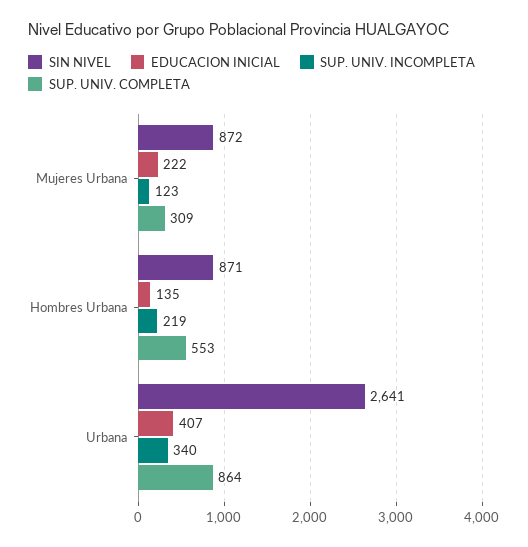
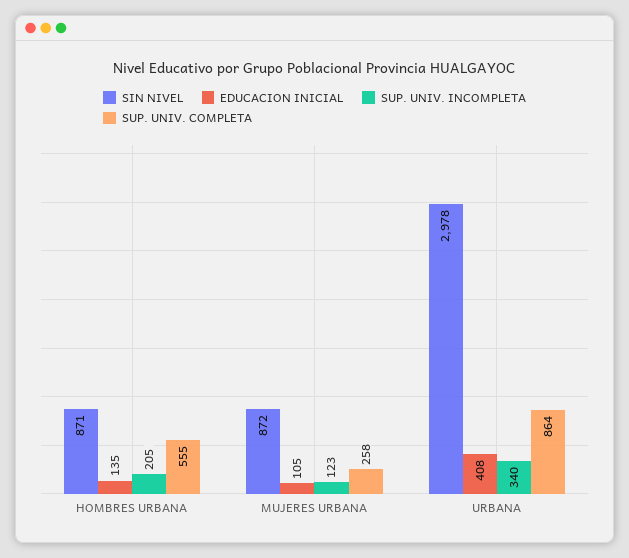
EDUCACION INICIAL, Mujeres Urbana: 222 -> 105
SUP. UNIV. COMPLETA, Mujeres Urbana: 309 -> 258
SUP. UNIV. INCOMPLETA, Hombres Urbana: 219 -> 205
SUP. UNIV. COMPLETA, Hombres Urbana: 553 -> 555
SIN NIVEL, Urbana: 2641 -> 2978
EDUCACION INICIAL, Urbana: 407 -> 408

